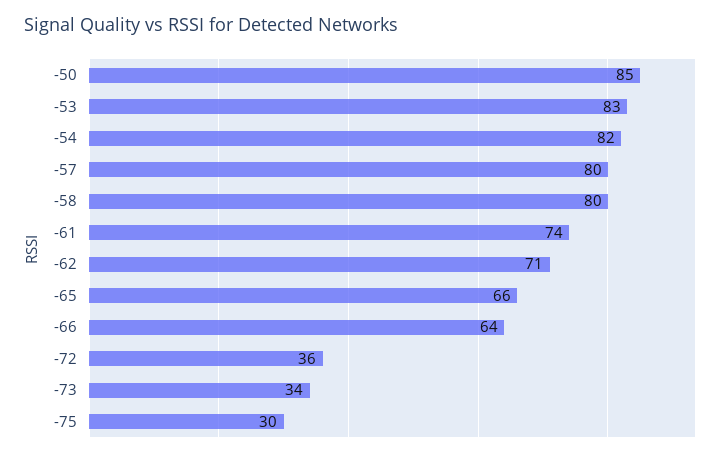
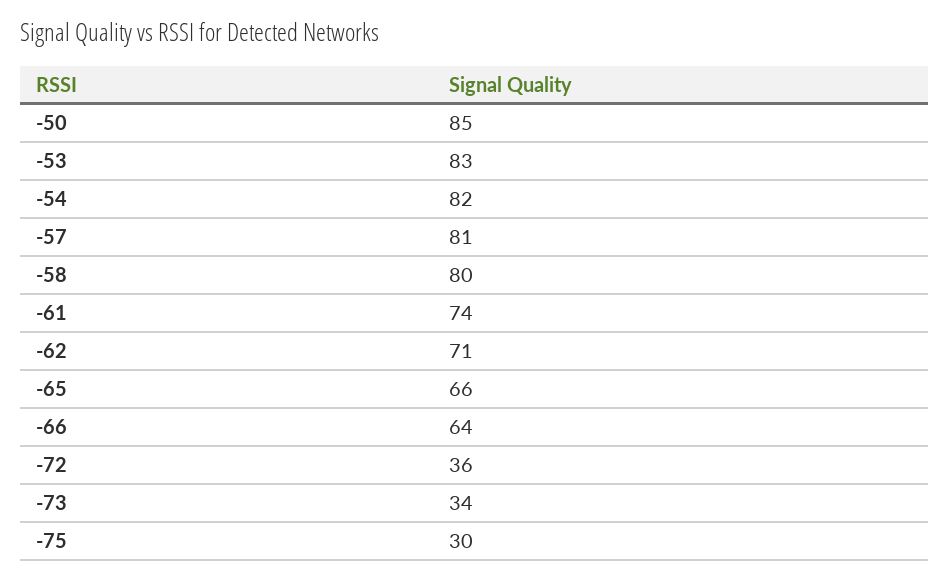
-57: 80 -> 81

